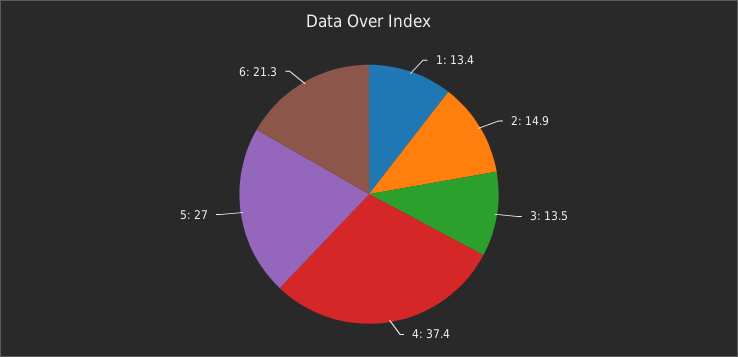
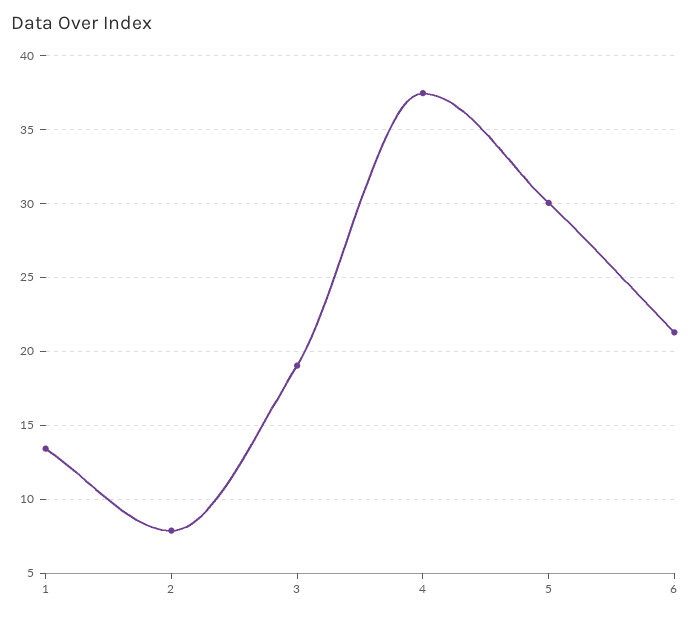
2: 14.9 -> 8
3: 13.5 -> 19
5: 27 -> 30

